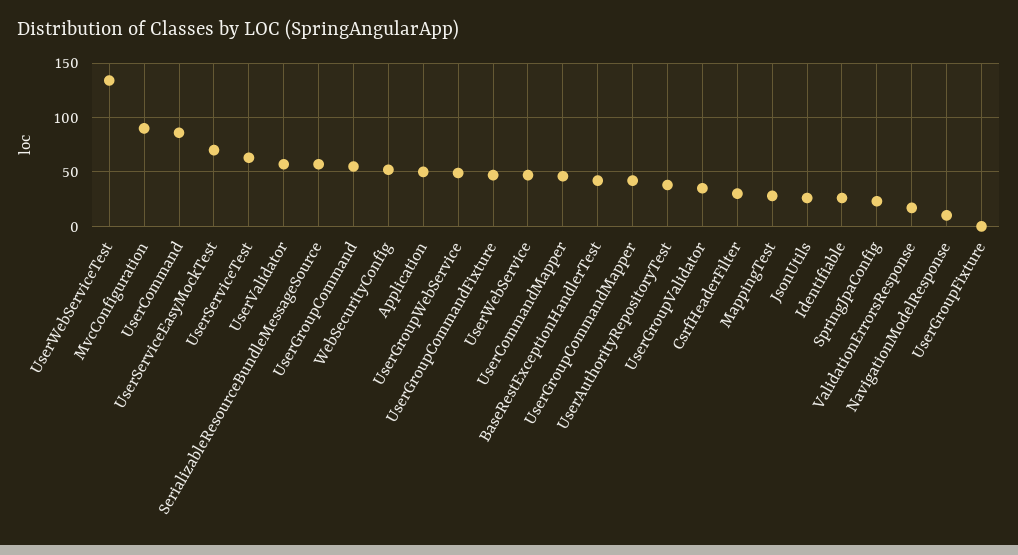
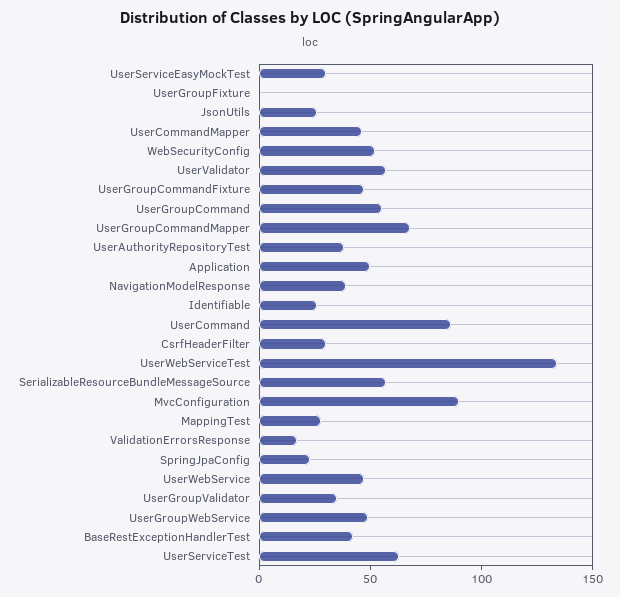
UserServiceEasyMockTest: 70 -> 30
UserGroupCommandMapper: 40 -> 70
NavigationModelResponse: 10 -> 40

